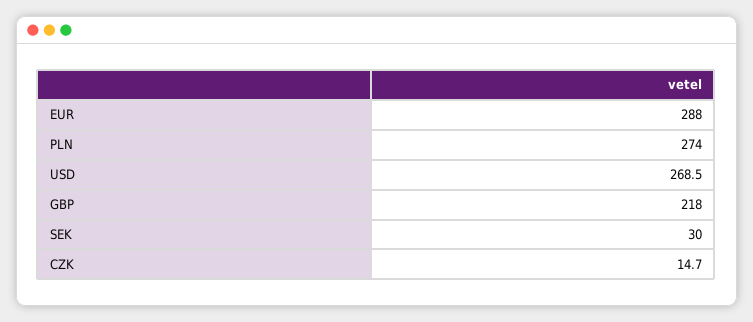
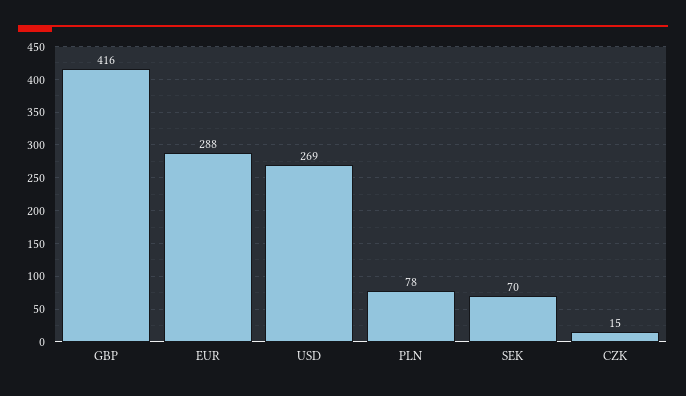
PLN: 274 -> 78
GBP: 218 -> 416
SEK: 30 -> 70

